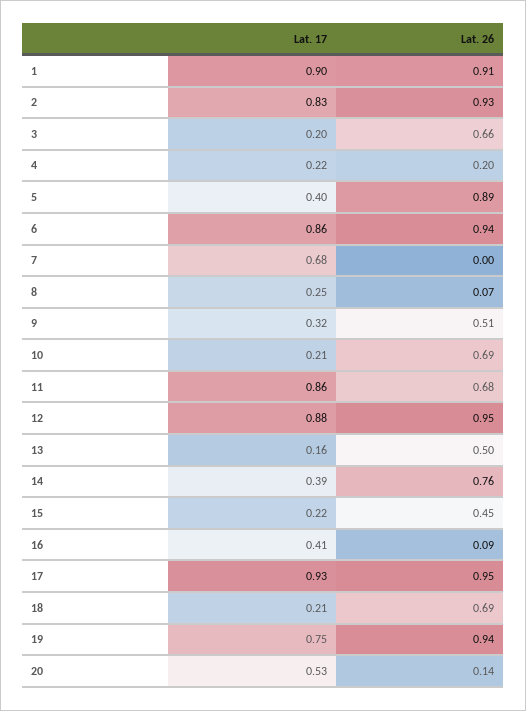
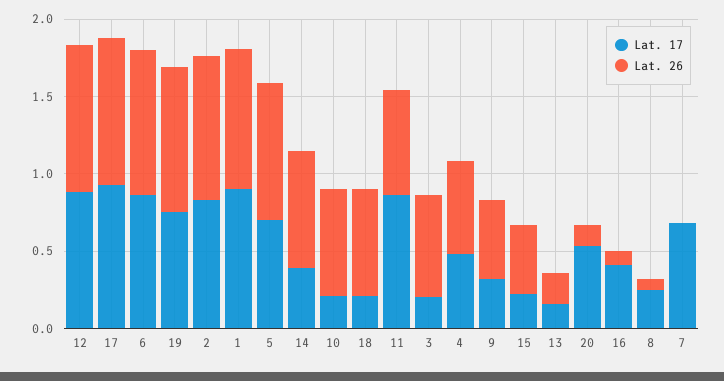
Lat. 17, 4: 0.22 -> 0.5
Lat. 26, 4: 0.2 -> 0.6
Lat. 17, 5: 0.4 -> 0.7
Lat. 26, 13: 0.5 -> 0.2

